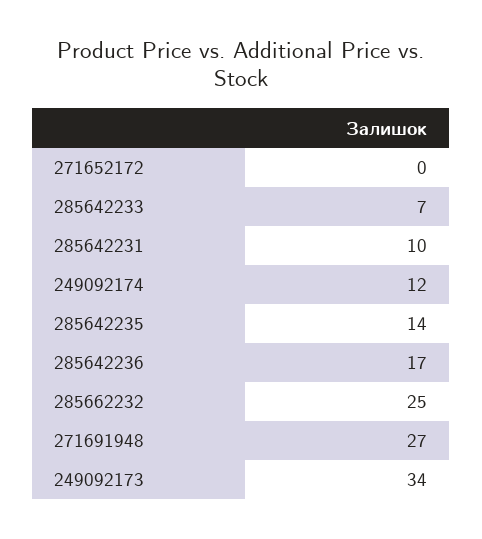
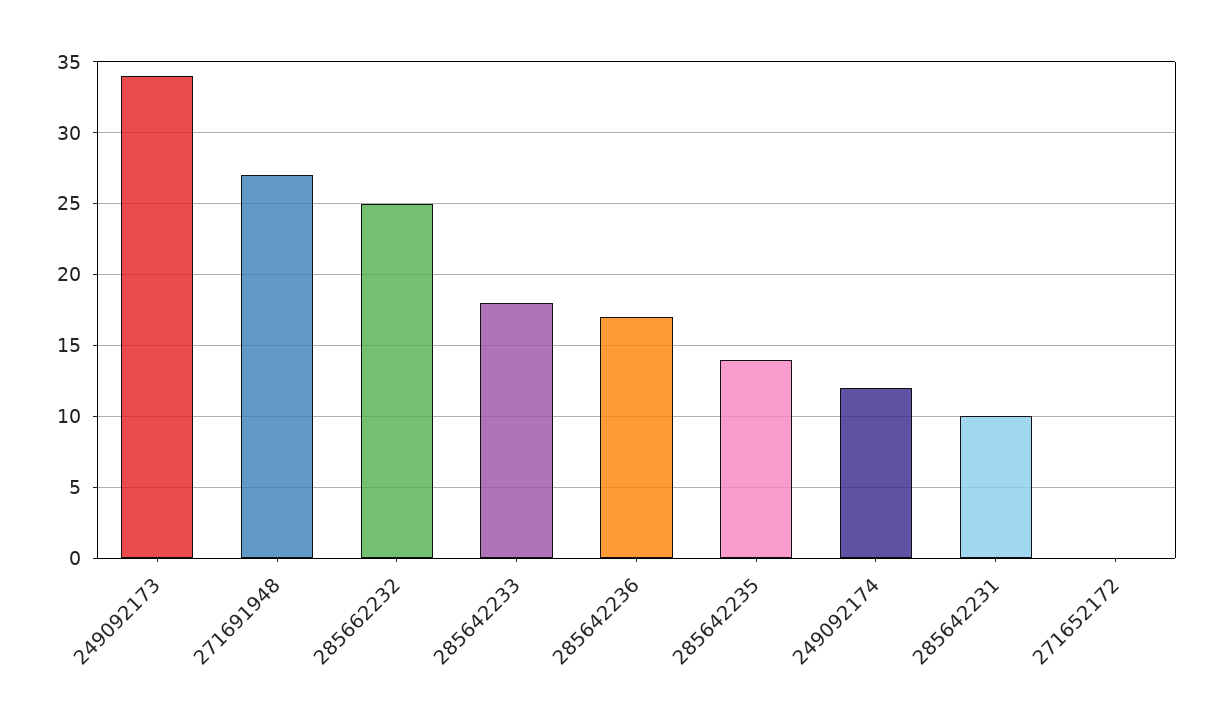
285642233: 7 -> 18

